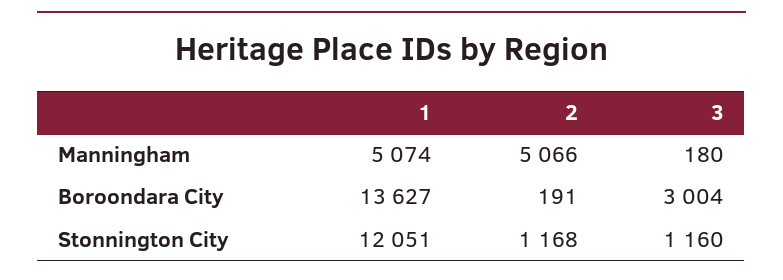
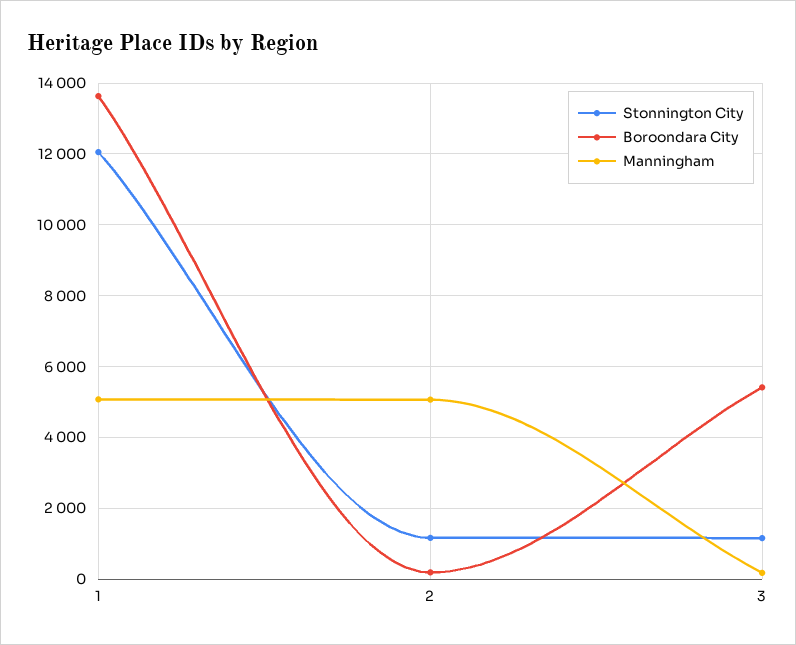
Boroondara City, 3: 3004 -> 5400

